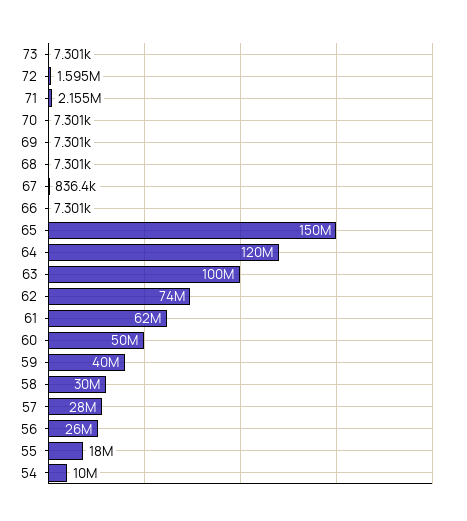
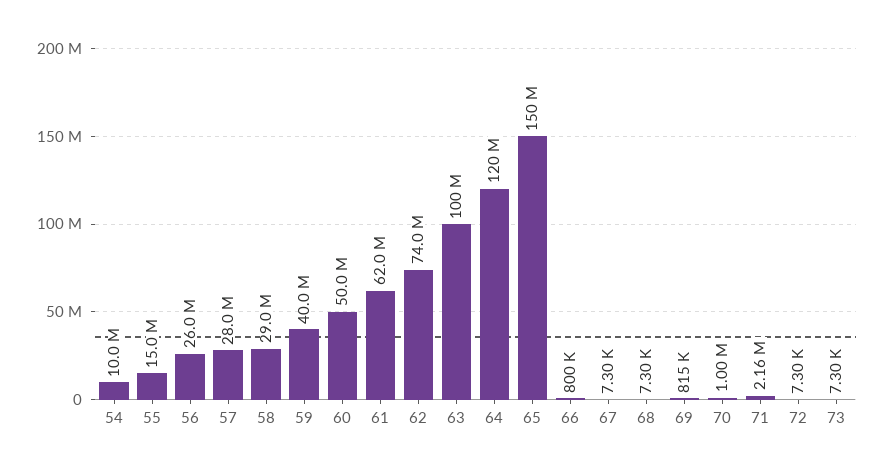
72: 1595000 -> 7300
70: 7301 -> 1000000
69: 7301 -> 815000
67: 836400 -> 7300
66: 7301 -> 800000
58: 30000000 -> 29000000
55: 18000000 -> 15000000

